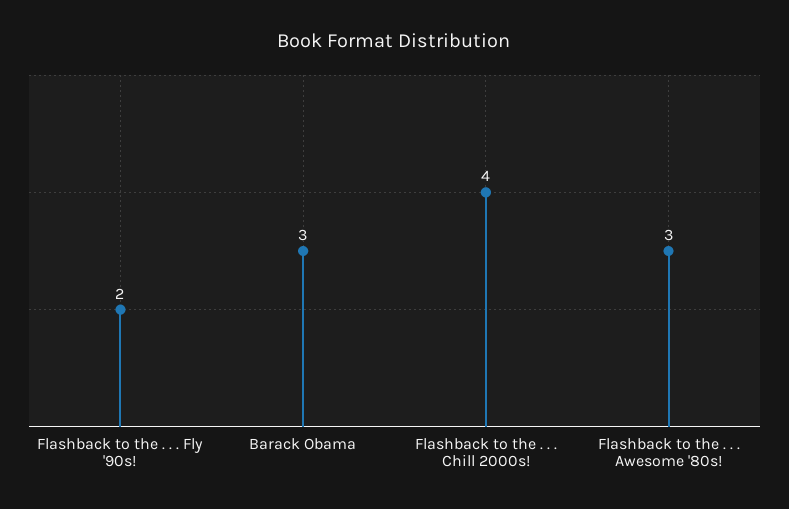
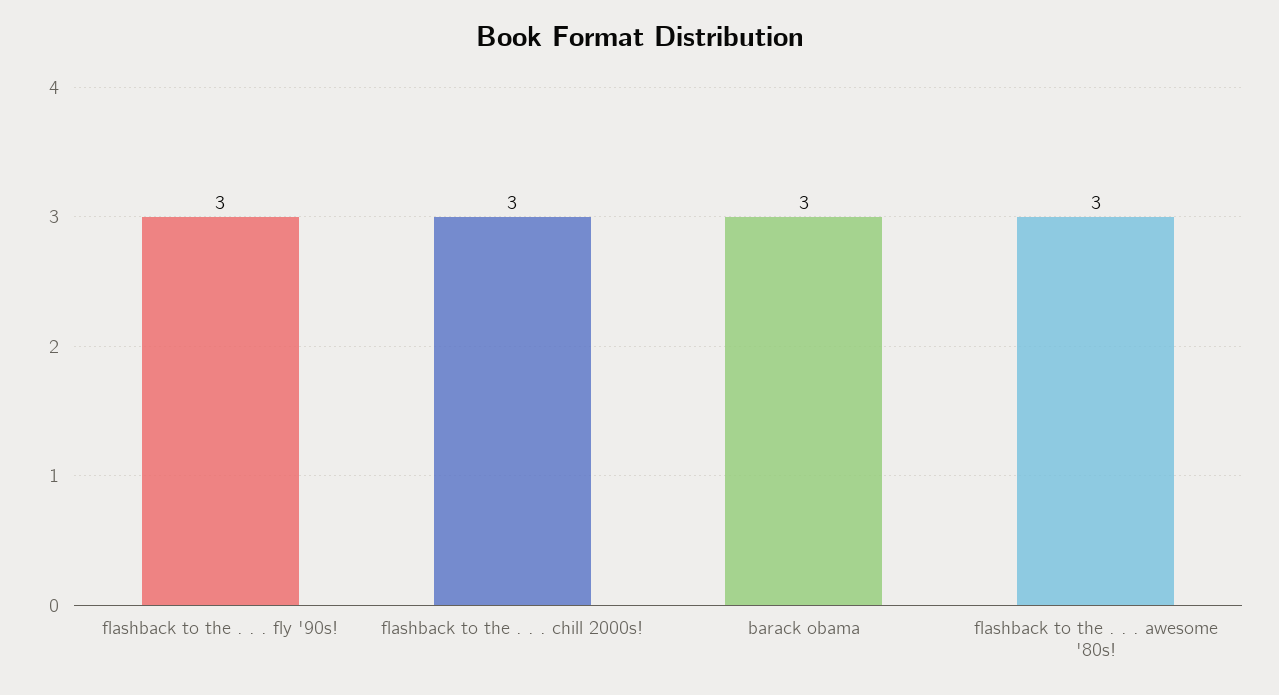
Flashback to the . . . Fly '90s!: 2 -> 3
Flashback to the . . . Chill 2000s!: 4 -> 3

